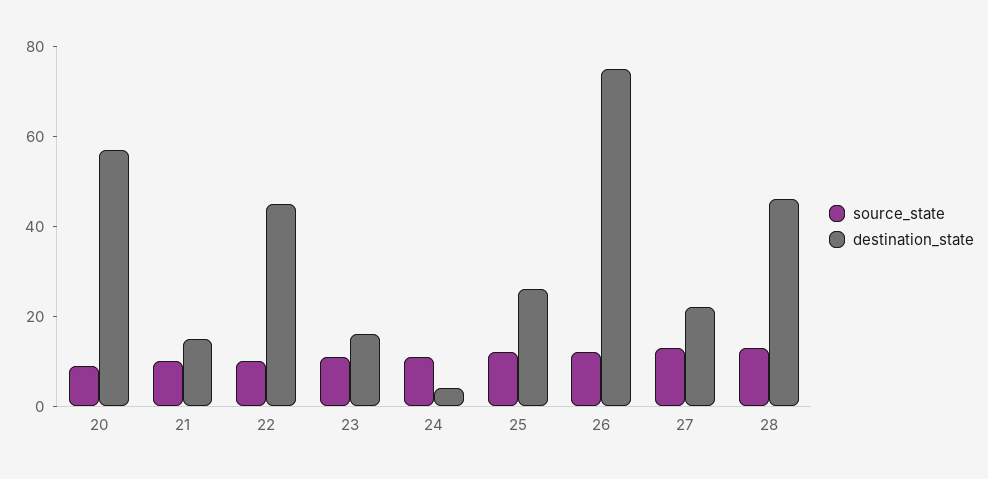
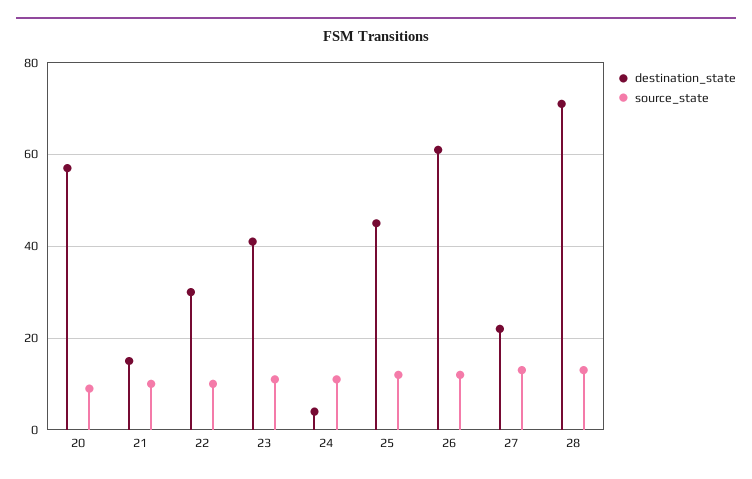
destination_state, 22: 45 -> 30
destination_state, 23: 15 -> 40
destination_state, 25: 25 -> 45
destination_state, 26: 75 -> 60
destination_state, 28: 45 -> 70

